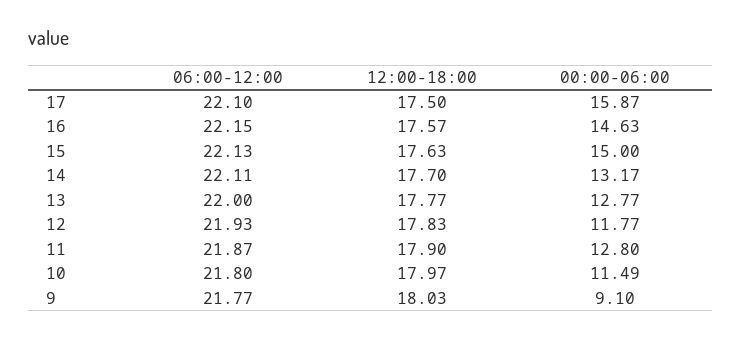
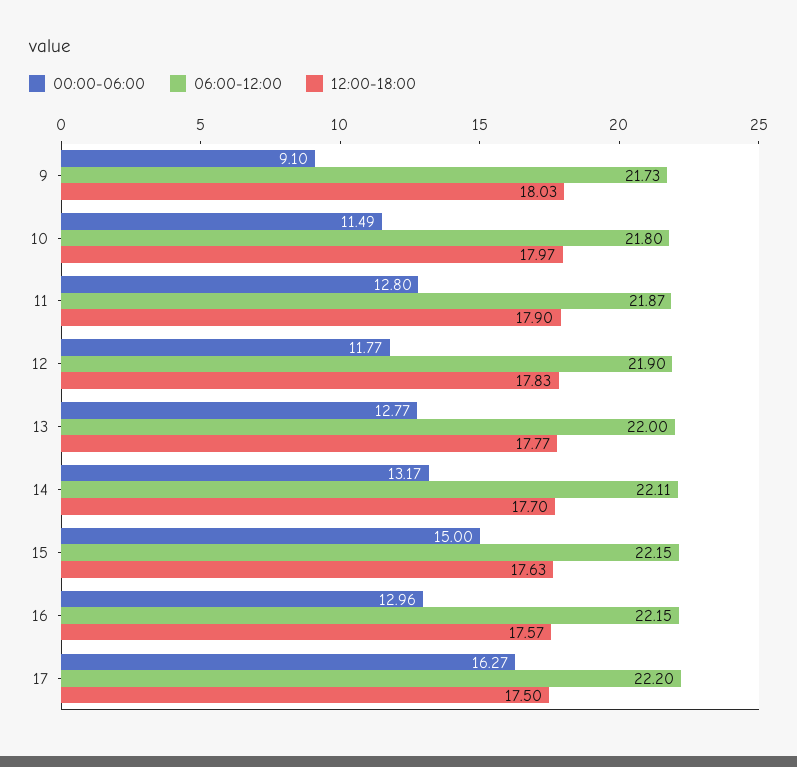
06:00-12:00, 17: 22.1 -> 22.2
00:00-06:00, 17: 15.87 -> 16.27
00:00-06:00, 16: 14.63 -> 12.96
06:00-12:00, 15: 22.13 -> 22.15
06:00-12:00, 12: 21.93 -> 21.9
06:00-12:00, 9: 21.77 -> 21.73

